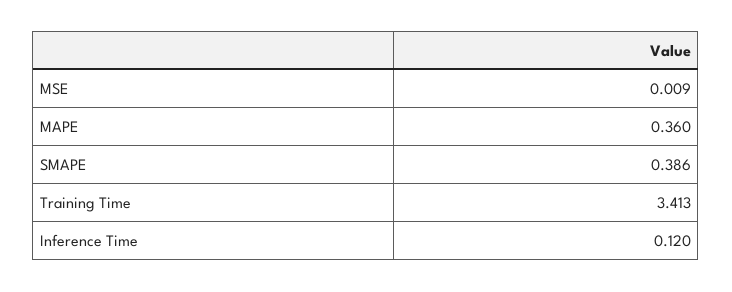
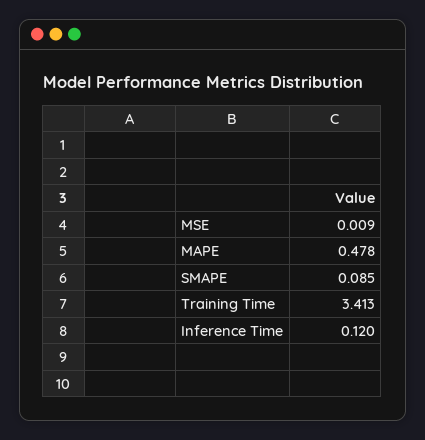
MAPE: 0.36 -> 0.478
SMAPE: 0.386 -> 0.085

